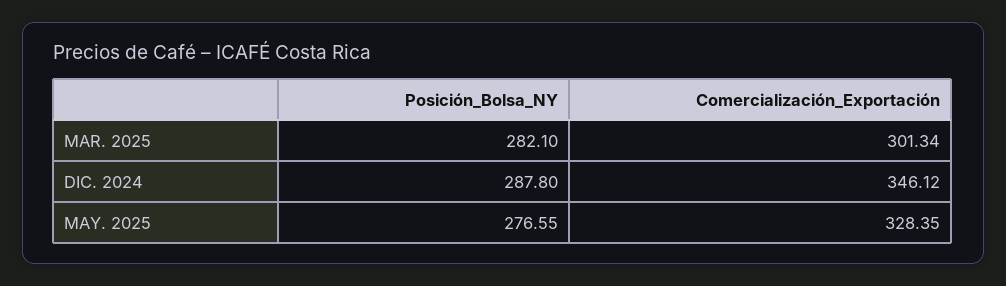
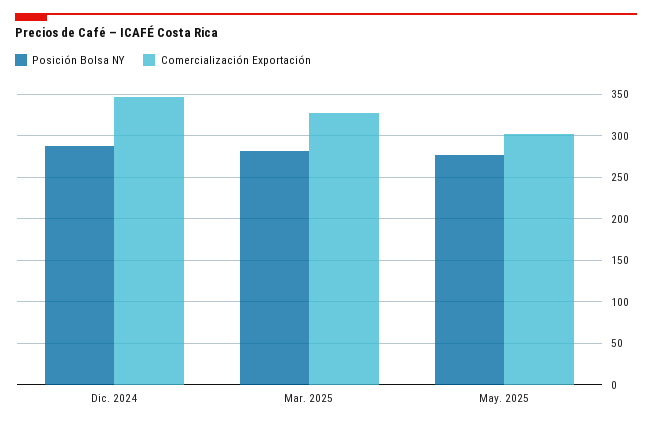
Comercialización_Exportación, MAR. 2025: 301.34 -> 330
Comercialización_Exportación, MAY. 2025: 328.35 -> 300

